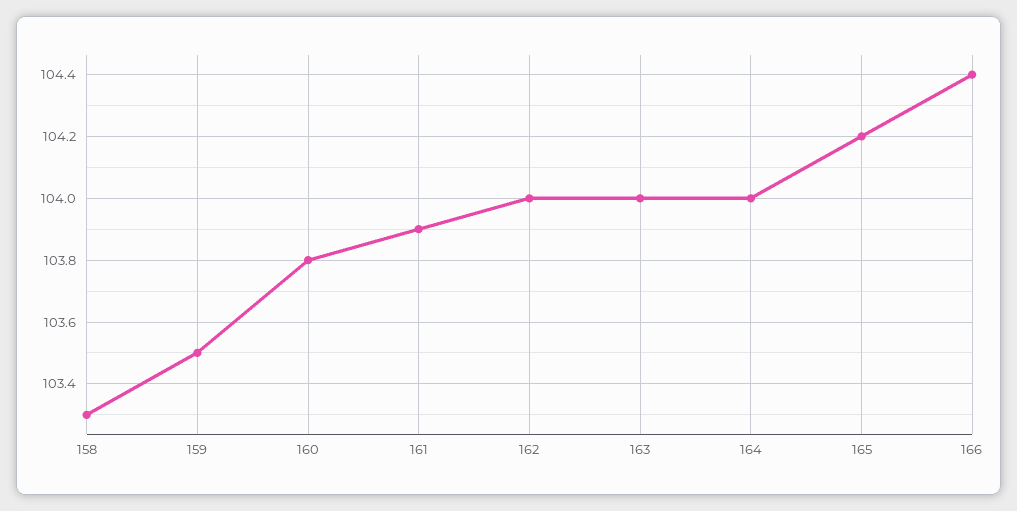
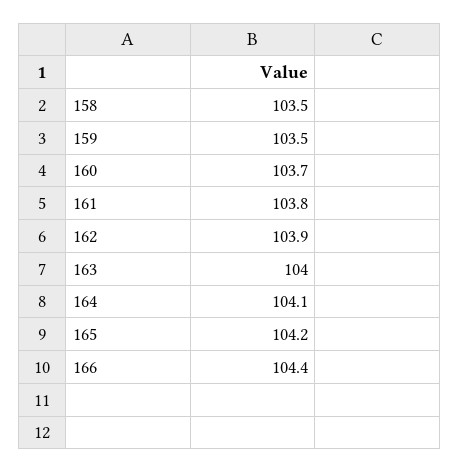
158: 103.3 -> 103.5
160: 103.8 -> 103.7
161: 103.9 -> 103.8
162: 104 -> 103.9
164: 104 -> 104.1

